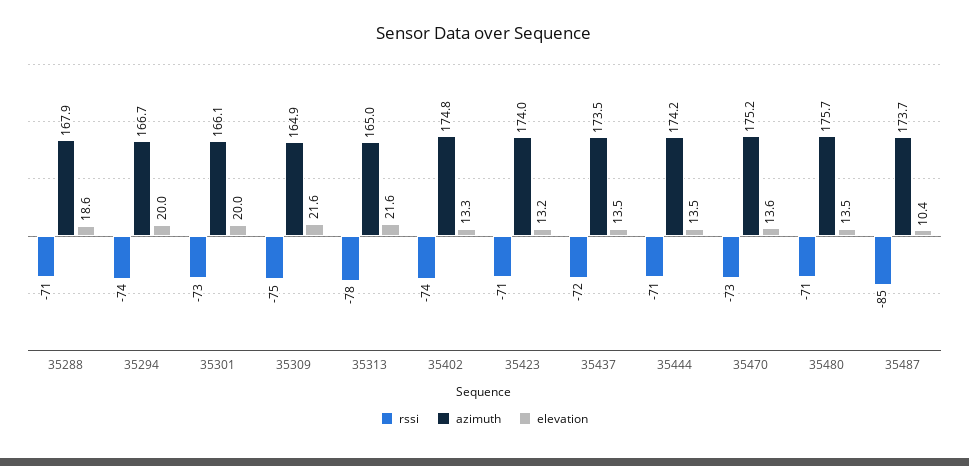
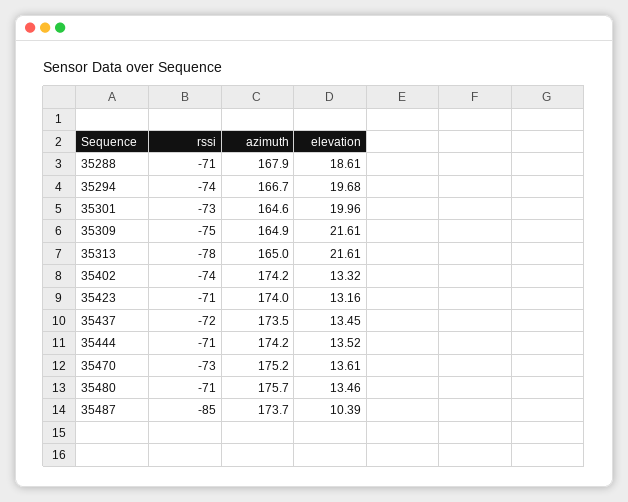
elevation, 35294: 20 -> 19.68
azimuth, 35301: 166.1 -> 164.6
azimuth, 35402: 174.8 -> 174.2

